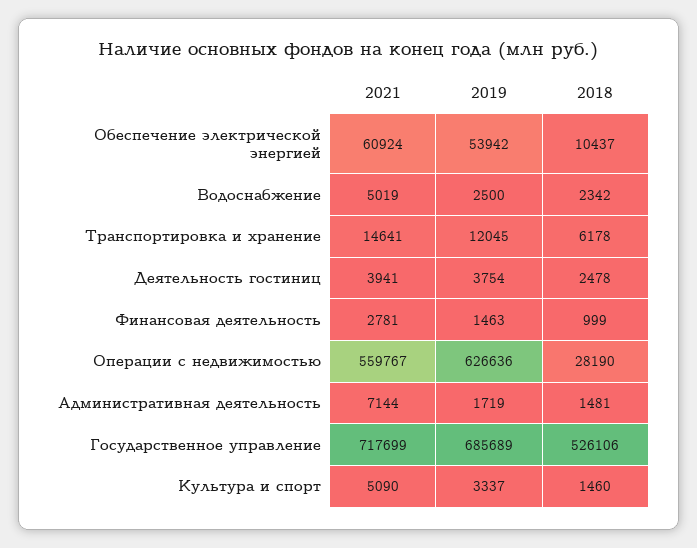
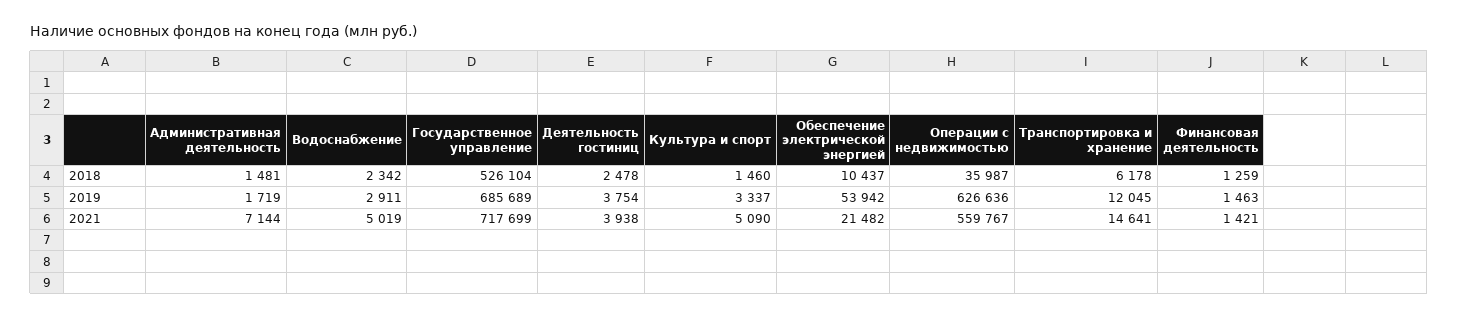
2021, Обеспечение электрической энергией: 60924 -> 21482
2019, Водоснабжение: 2500 -> 2911
2021, Деятельность гостиниц: 3941 -> 3938
2021, Финансовая деятельность: 2781 -> 1421
2018, Финансовая деятельность: 999 -> 1259
2018, Операции с недвижимостью: 28190 -> 35987
2018, Государственное управление: 526106 -> 526104

